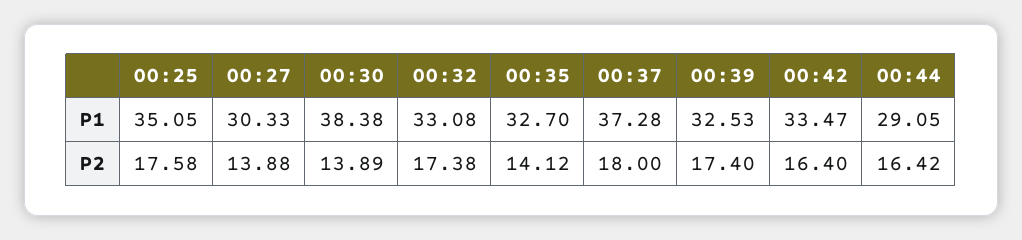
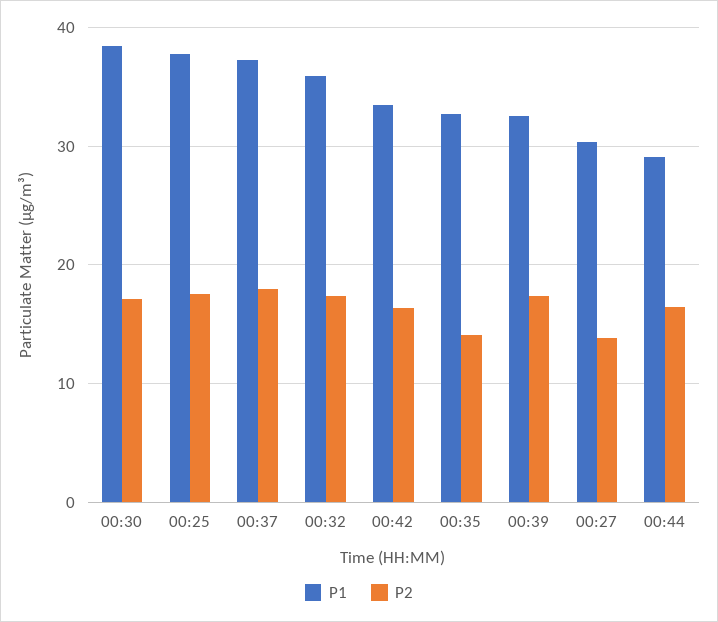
P1, 00:25: 35.05 -> 38
P1, 00:32: 33.08 -> 36
P2, 00:30: 13.89 -> 17

